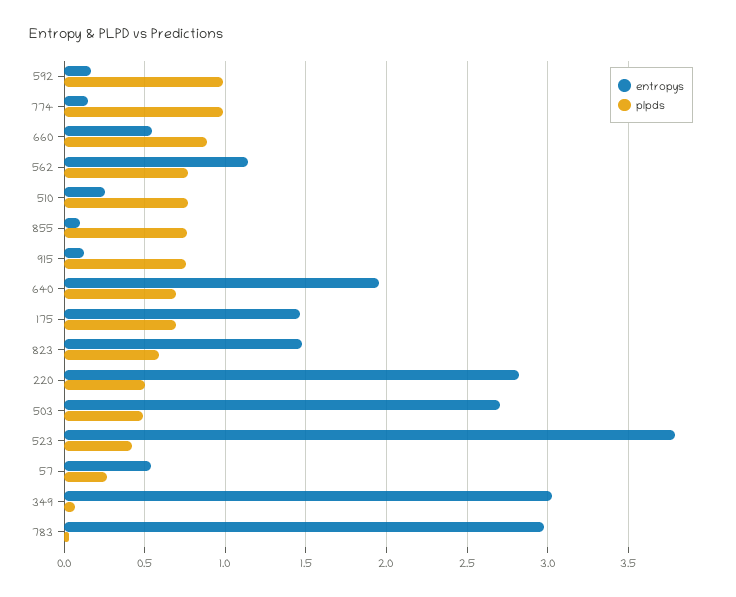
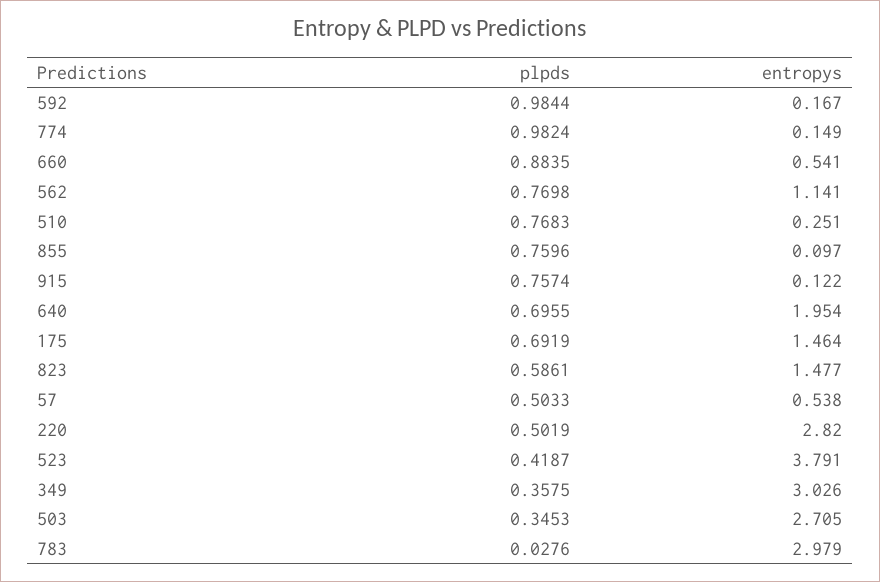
plpds, 503: 0.5 -> 0.3453
plpds, 57: 0.25 -> 0.5033
plpds, 349: 0.05 -> 0.3575

